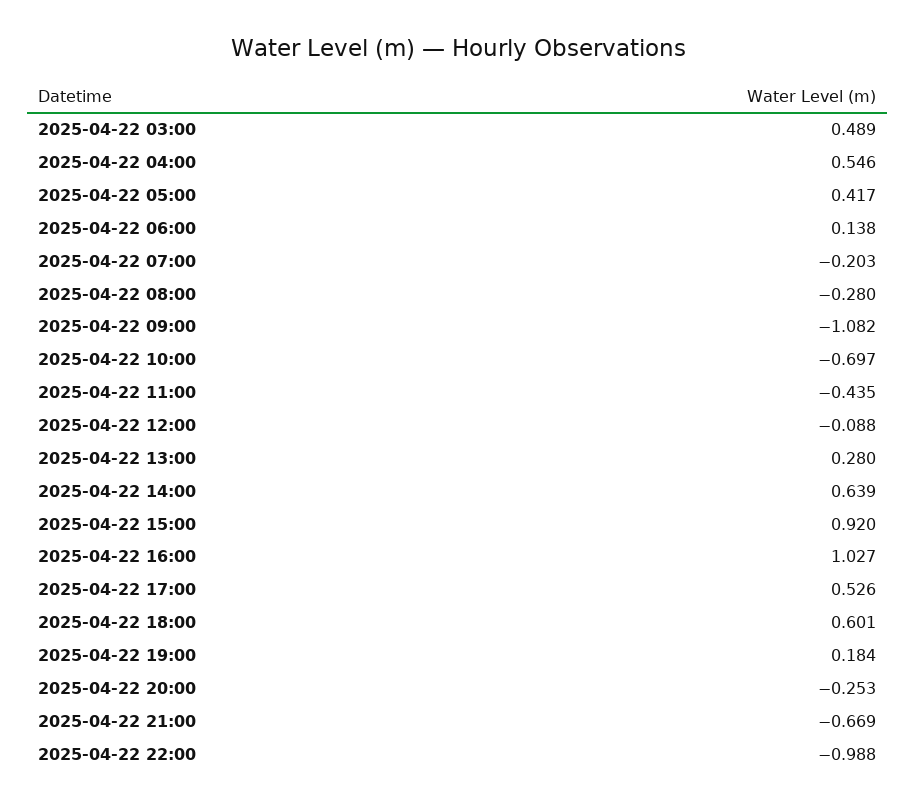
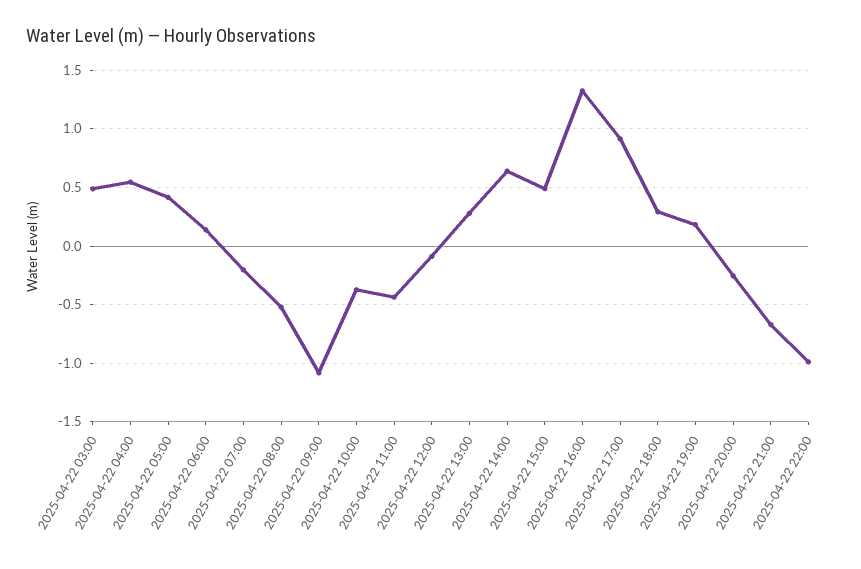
2025-04-22 08:00: -0.28 -> -0.5
2025-04-22 10:00: -0.697 -> -0.4
2025-04-22 15:00: 0.92 -> 0.5
2025-04-22 16:00: 1.027 -> 1.3
2025-04-22 17:00: 0.526 -> 0.9
2025-04-22 18:00: 0.601 -> 0.3

